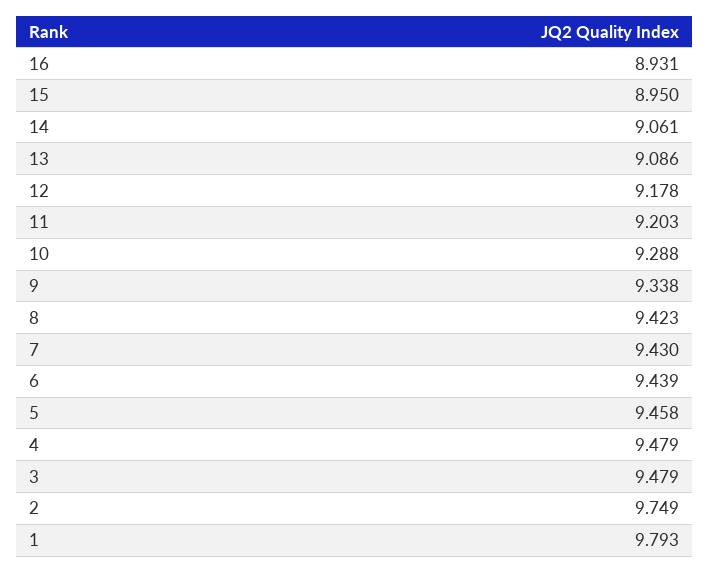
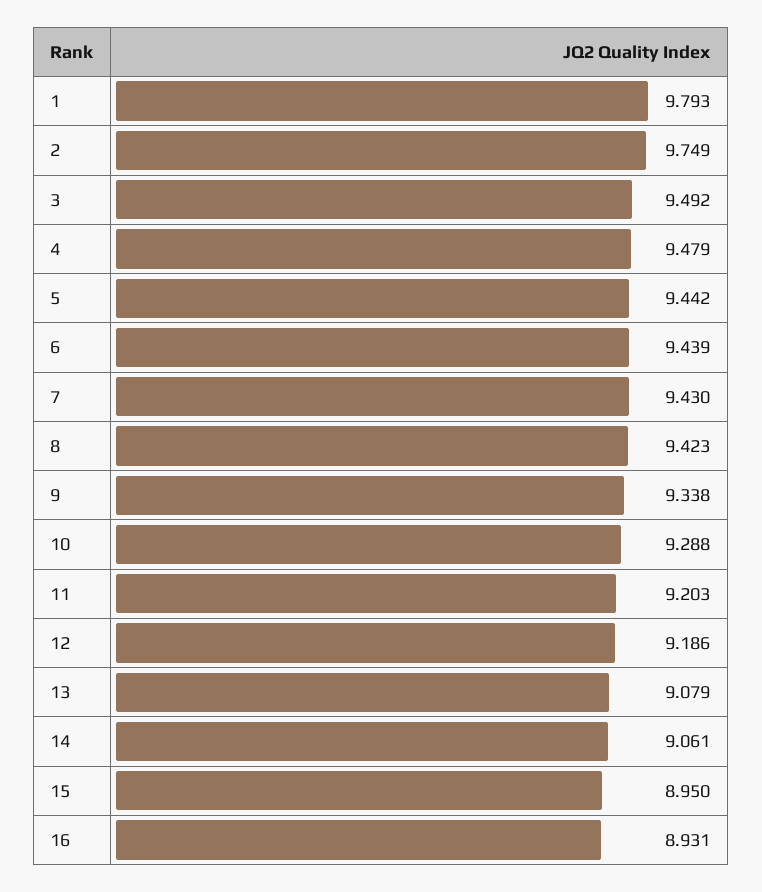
13: 9.086 -> 9.079
12: 9.178 -> 9.186
5: 9.458 -> 9.442
3: 9.479 -> 9.492

